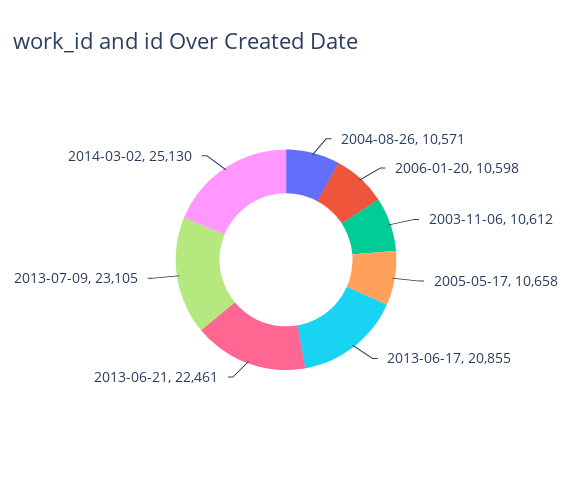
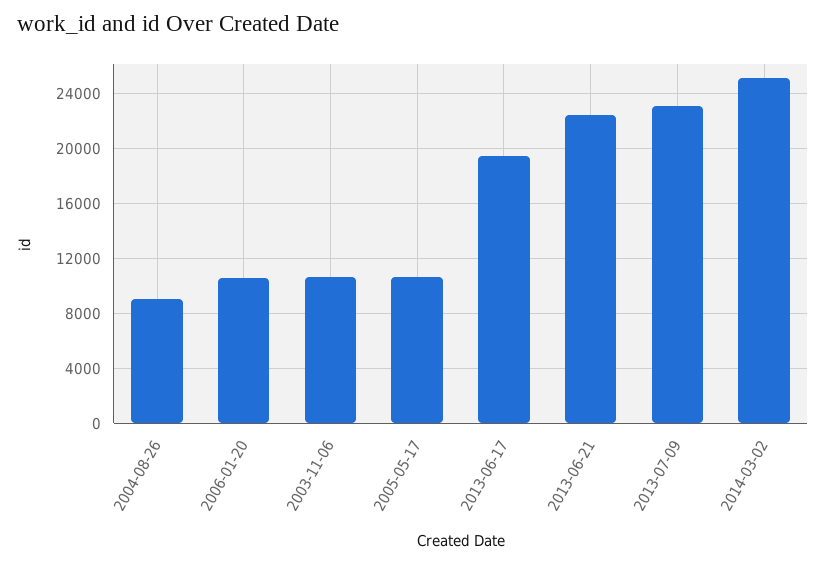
2004-08-26: 10571 -> 9000
2013-06-17: 20855 -> 19500

